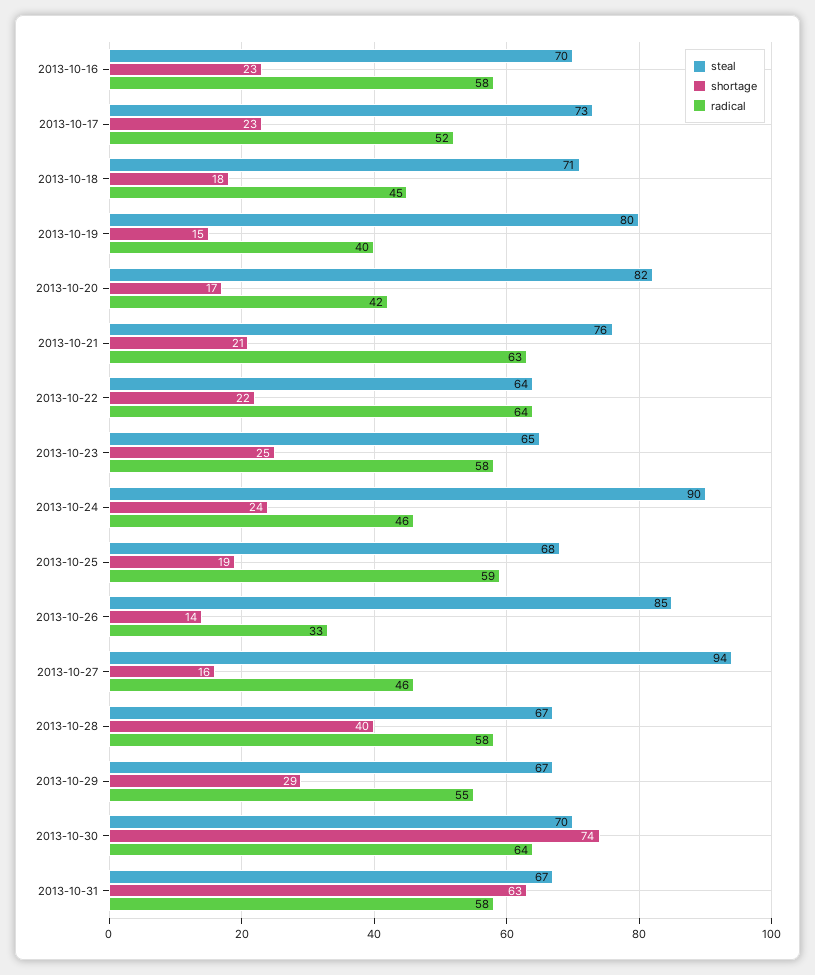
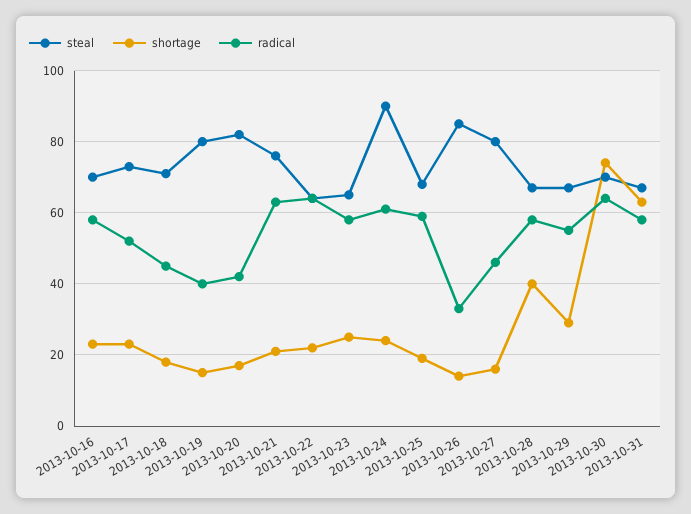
radical, 2013-10-24: 46 -> 60
steal, 2013-10-27: 94 -> 80

